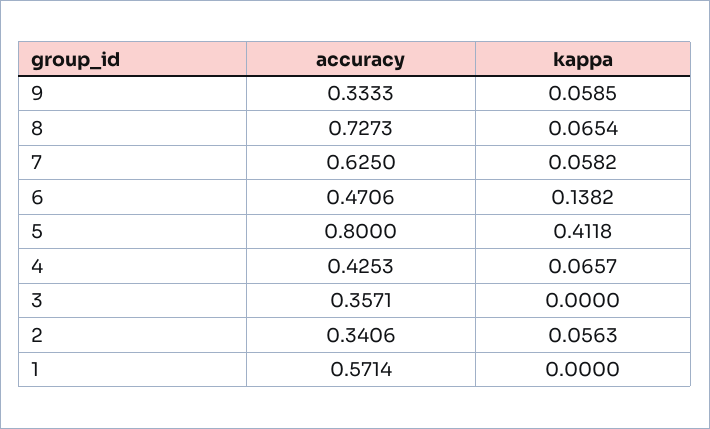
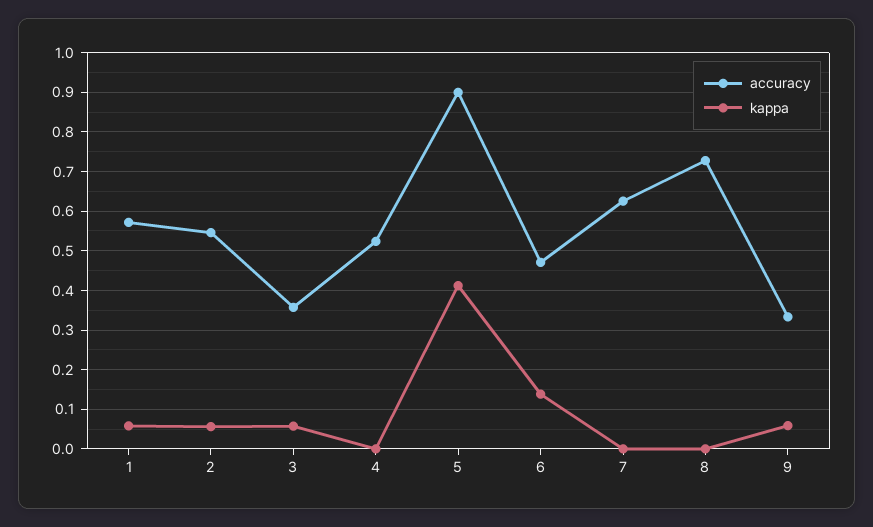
kappa, 8: 0.0654 -> 0
kappa, 7: 0.0582 -> 0
accuracy, 5: 0.8 -> 0.9
accuracy, 4: 0.4253 -> 0.52
kappa, 4: 0.0657 -> 0
kappa, 3: 0 -> 0.06
accuracy, 2: 0.3406 -> 0.54
kappa, 1: 0 -> 0.06

